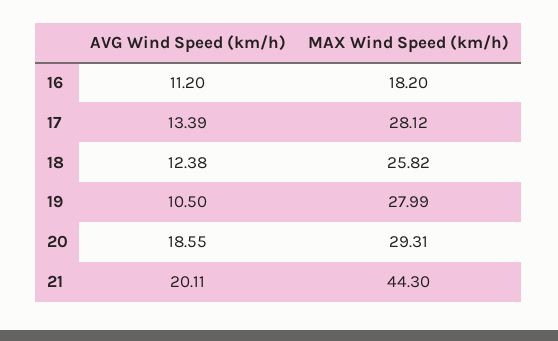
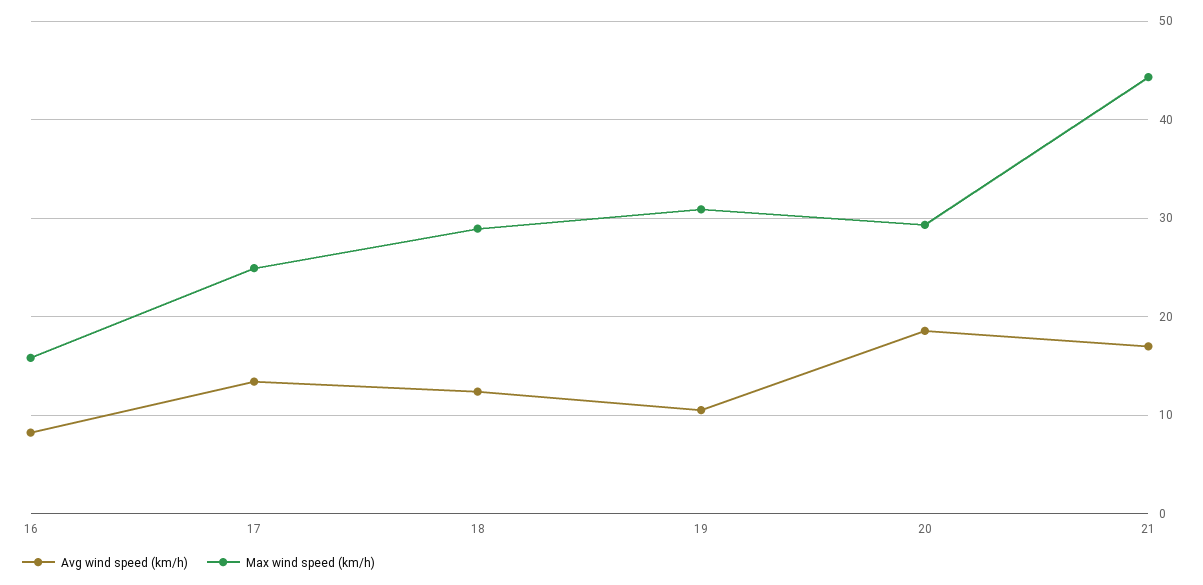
AVG Wind Speed (km/h), 16: 11.2 -> 8
MAX Wind Speed (km/h), 16: 18.2 -> 16
MAX Wind Speed (km/h), 17: 28.12 -> 25
MAX Wind Speed (km/h), 18: 25.82 -> 29
MAX Wind Speed (km/h), 19: 27.99 -> 31
AVG Wind Speed (km/h), 21: 20.11 -> 17

